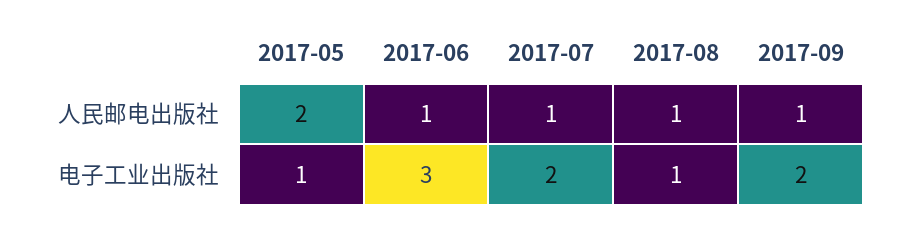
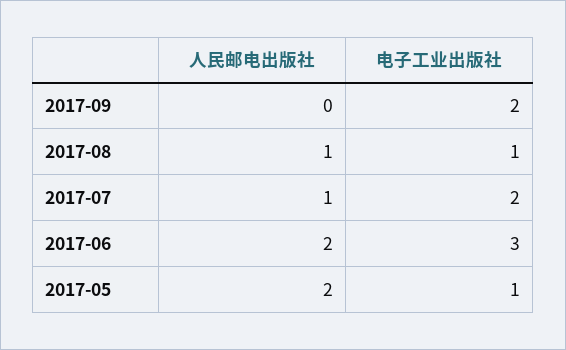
2017-06, 人民邮电出版社: 1 -> 2
2017-09, 人民邮电出版社: 1 -> 0

